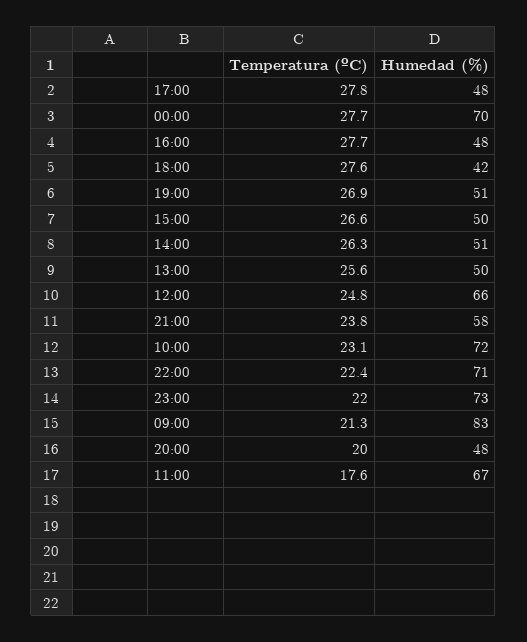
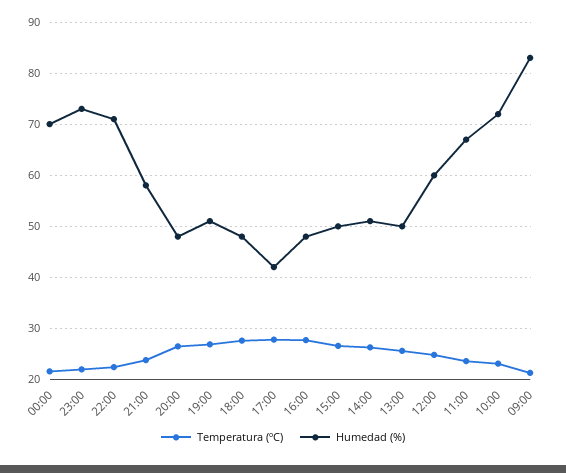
Humedad (%), 17:00: 48 -> 42
Temperatura (ºC), 00:00: 27.7 -> 22
Humedad (%), 18:00: 42 -> 48
Humedad (%), 12:00: 66 -> 60
Temperatura (ºC), 20:00: 20 -> 26
Temperatura (ºC), 11:00: 17.6 -> 24

